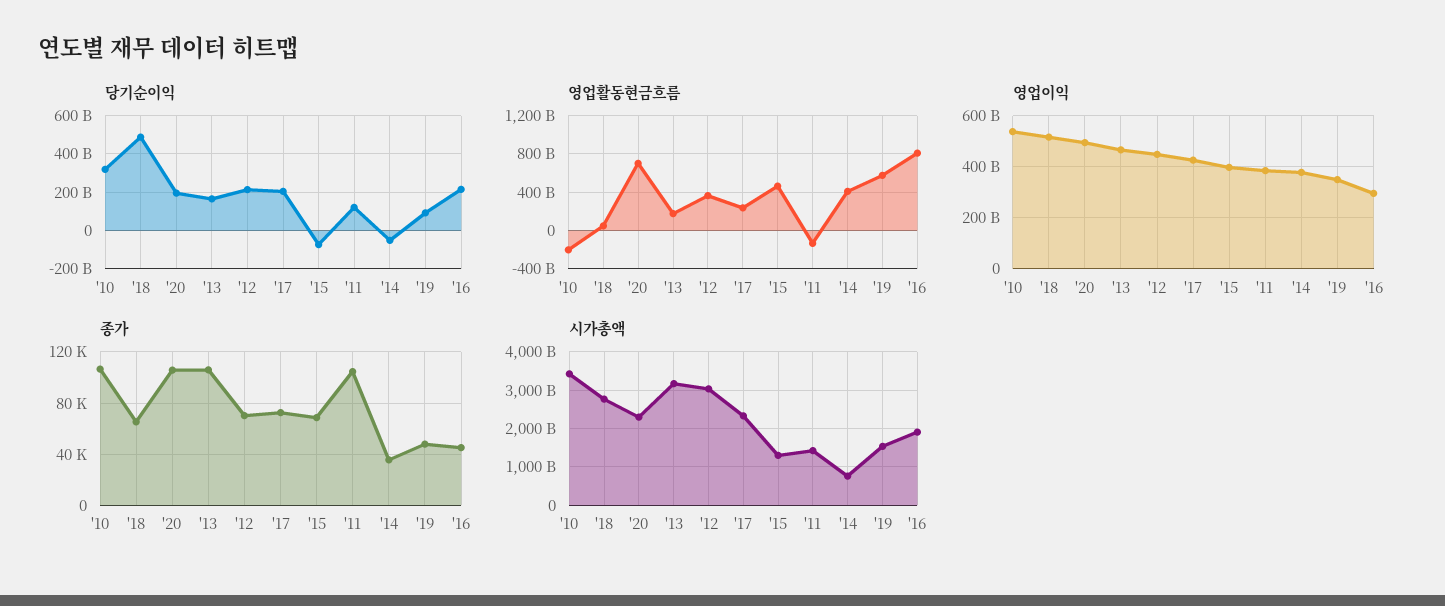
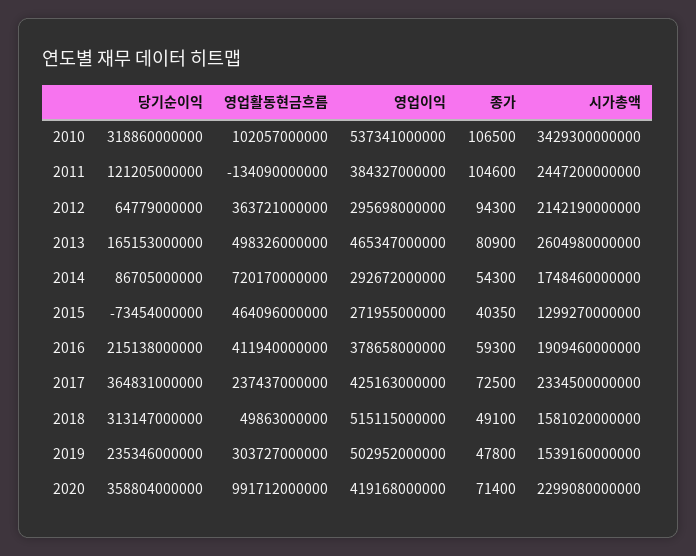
당기순이익, '18: 500000000000 -> 313147000000
당기순이익, '20: 200000000000 -> 358804000000
당기순이익, '12: 200000000000 -> 64779000000
당기순이익, '17: 200000000000 -> 364831000000
당기순이익, '14: -50000000000 -> 86705000000
당기순이익, '19: 100000000000 -> 235346000000
영업활동현금흐름, '10: -200000000000 -> 102057000000
영업활동현금흐름, '20: 700000000000 -> 991712000000
영업활동현금흐름, '13: 200000000000 -> 498326000000
영업활동현금흐름, '14: 400000000000 -> 720170000000
영업활동현금흐름, '19: 600000000000 -> 303727000000
영업활동현금흐름, '16: 800000000000 -> 411940000000
영업이익, '20: 500000000000 -> 419168000000
영업이익, '12: 450000000000 -> 295698000000
영업이익, '15: 400000000000 -> 271955000000
영업이익, '14: 375000000000 -> 292672000000
영업이익, '19: 350000000000 -> 502952000000
영업이익, '16: 300000000000 -> 378658000000
종가, '18: 65000 -> 49100
종가, '20: 105000 -> 71400
종가, '13: 105000 -> 80900
종가, '12: 70000 -> 94300
종가, '15: 70000 -> 40350
종가, '14: 35000 -> 54300
종가, '16: 45000 -> 59300
시가총액, '18: 2800000000000 -> 1581020000000
시가총액, '13: 3200000000000 -> 2604980000000
시가총액, '12: 3000000000000 -> 2142190000000
시가총액, '11: 1400000000000 -> 2447200000000
시가총액, '14: 800000000000 -> 1748460000000

